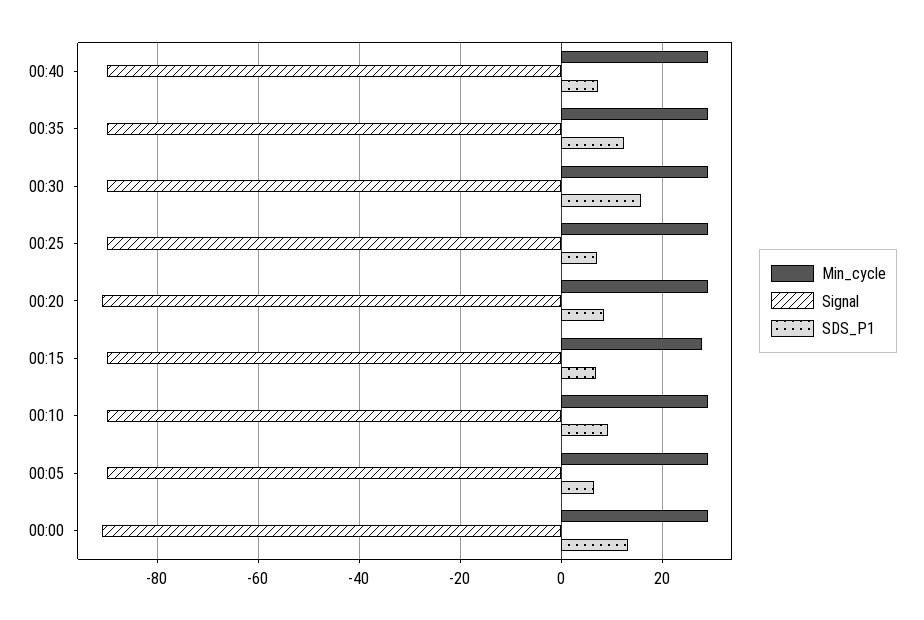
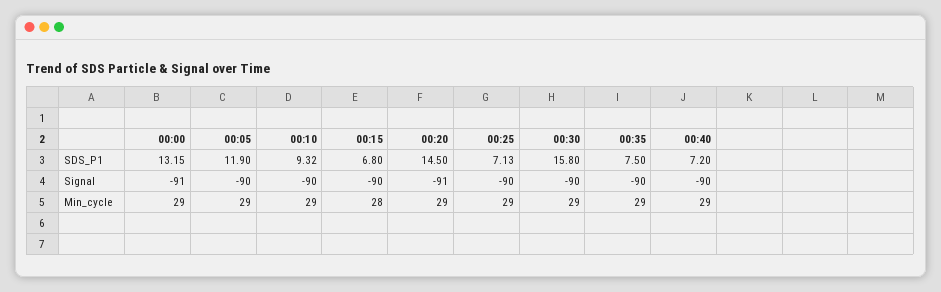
SDS_P1, 00:35: 12 -> 7.5
SDS_P1, 00:20: 8 -> 14.5
SDS_P1, 00:05: 6 -> 11.9

